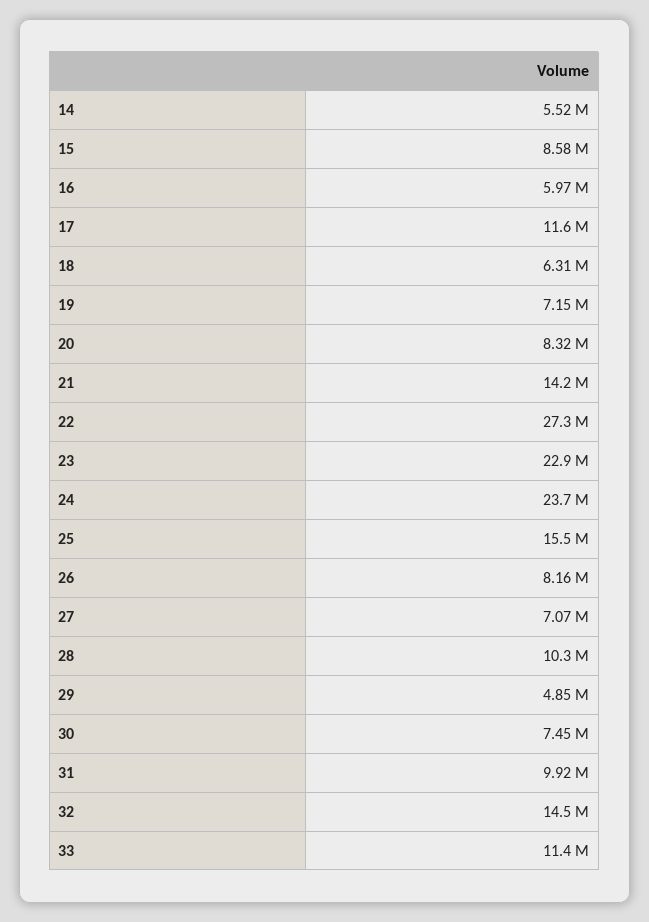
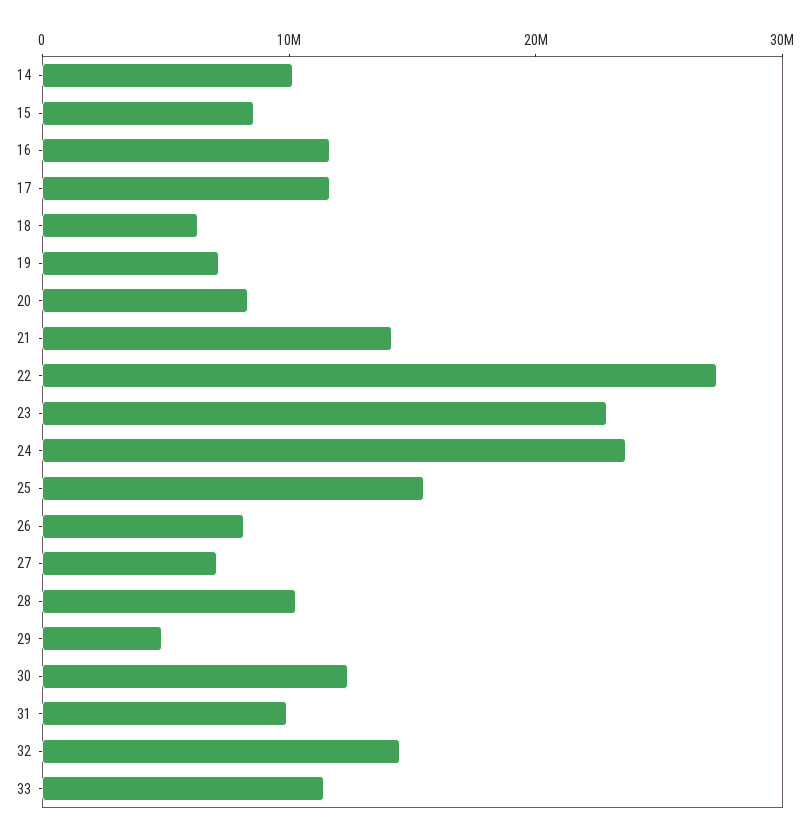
14: 5520000 -> 10000000
16: 5970000 -> 12000000
30: 7450000 -> 12000000

